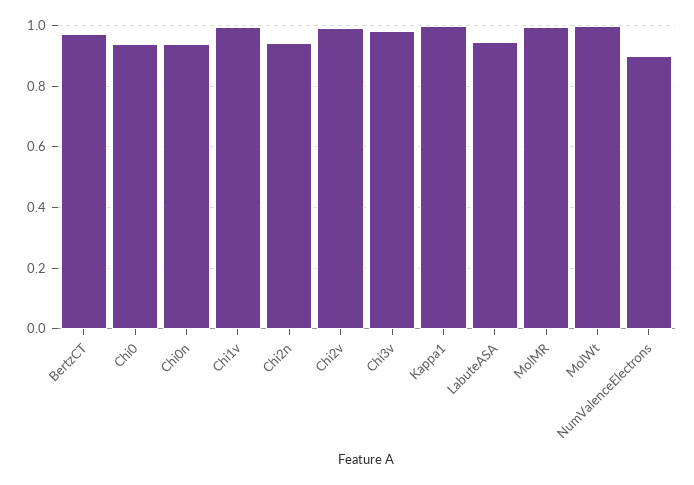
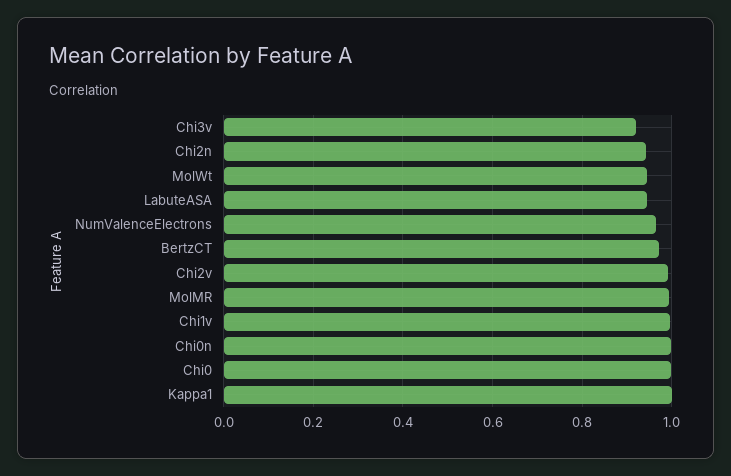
Chi0: 0.94 -> 1
Chi0n: 0.94 -> 1
Chi3v: 0.98 -> 0.92
MolWt: 1 -> 0.94
NumValenceElectrons: 0.9 -> 0.96

